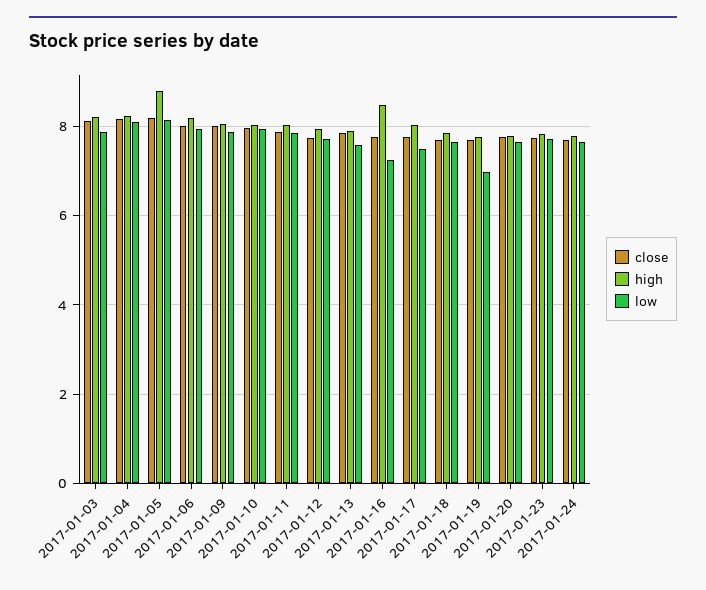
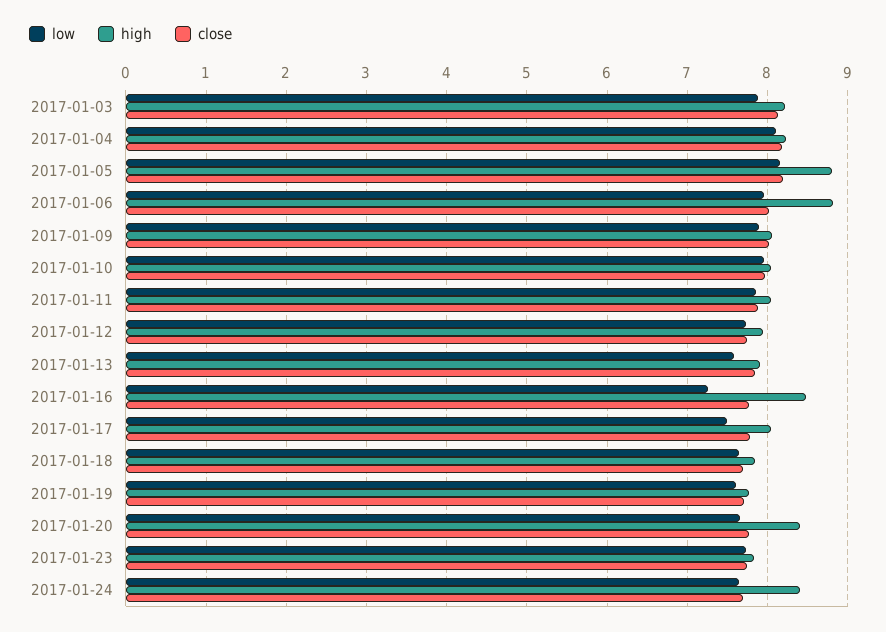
high, 2017-01-06: 8.2 -> 8.8
low, 2017-01-19: 7 -> 7.6
high, 2017-01-20: 7.8 -> 8.4
high, 2017-01-24: 7.8 -> 8.4

